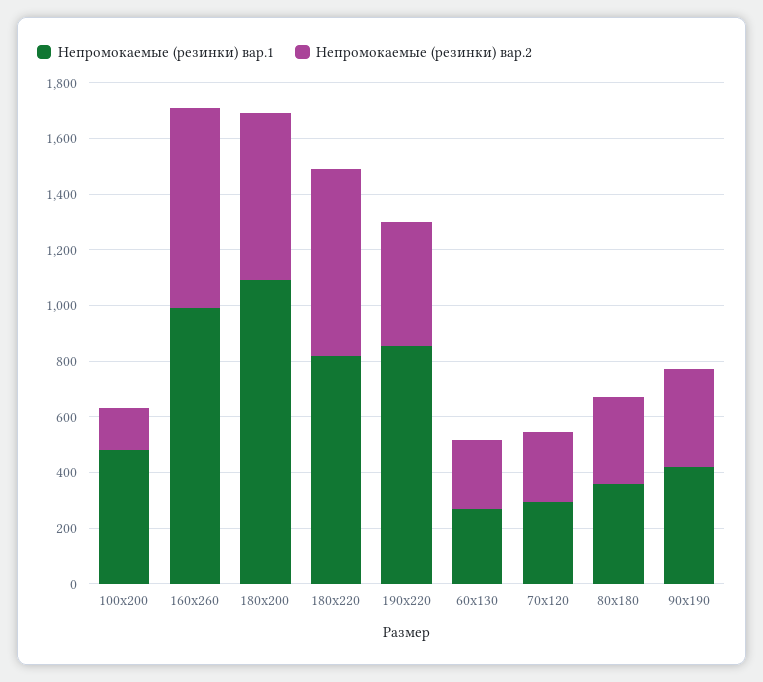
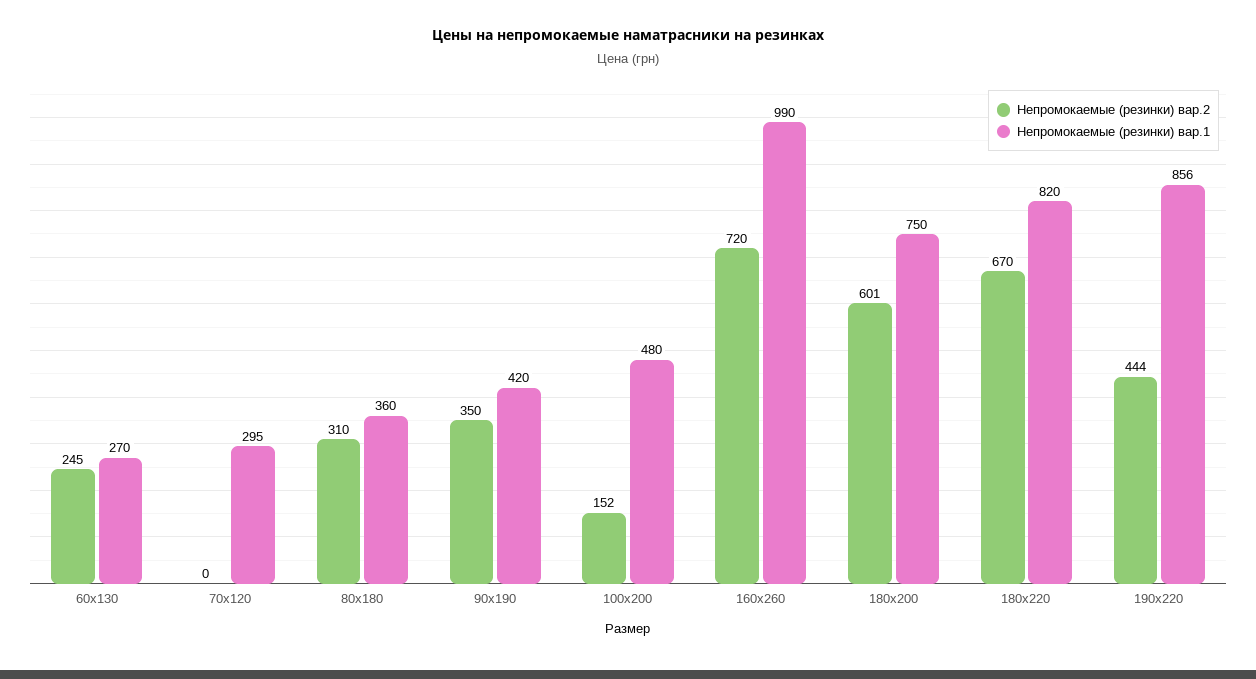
Непромокаемые (резинки) вар.1, 180х200: 1100 -> 750
Непромокаемые (резинки) вар.2, 70х120: 250 -> 0

